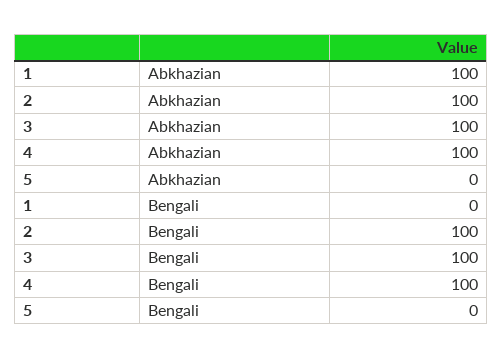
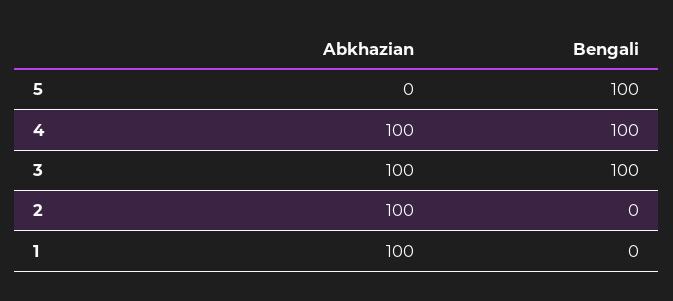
2, Bengali: 100 -> 0
5, Bengali: 0 -> 100

